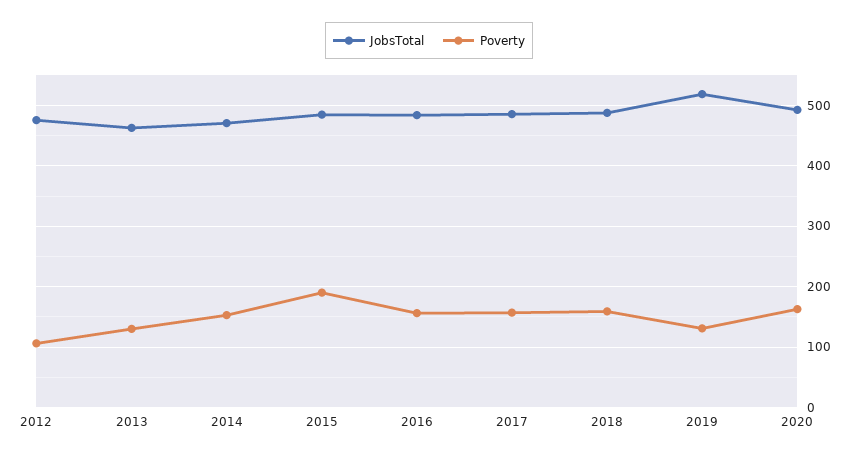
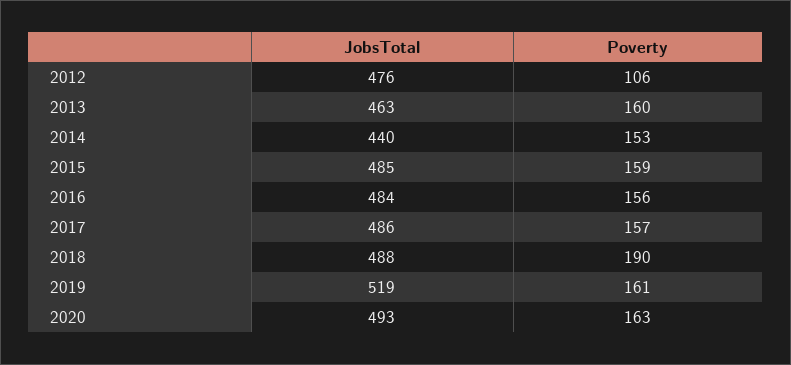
Poverty, 2013: 130 -> 160
JobsTotal, 2014: 470 -> 440
Poverty, 2015: 190 -> 159
Poverty, 2018: 160 -> 190
Poverty, 2019: 130 -> 161

